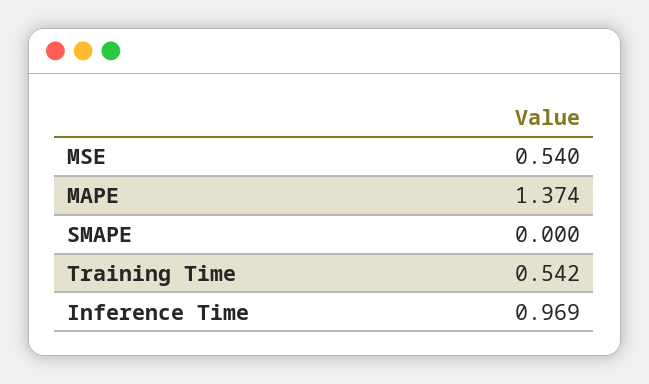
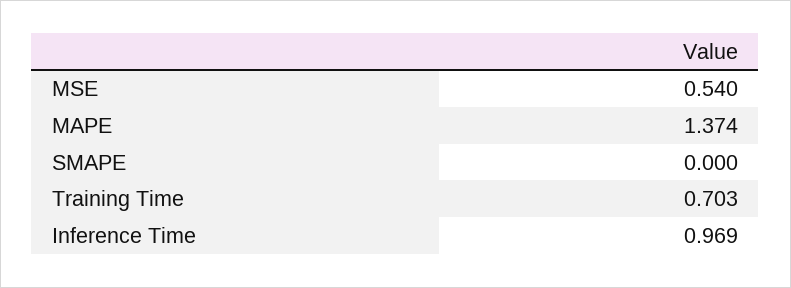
Training Time: 0.542 -> 0.703

